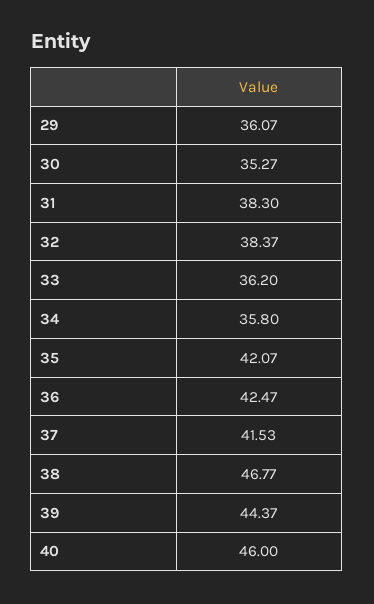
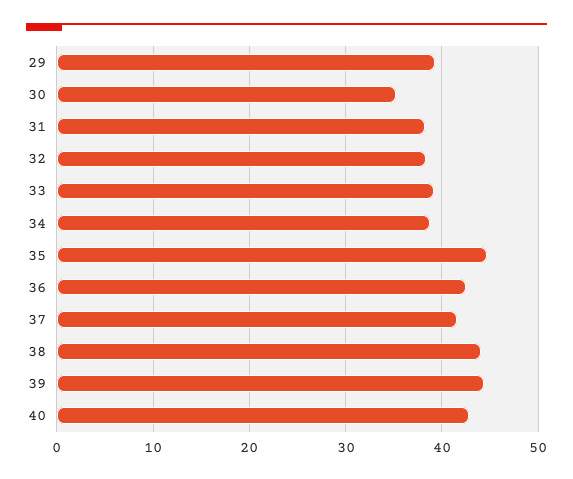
29: 36.07 -> 39
33: 36.2 -> 39
34: 35.8 -> 39
35: 42.07 -> 45
38: 46.77 -> 44
40: 46 -> 43

